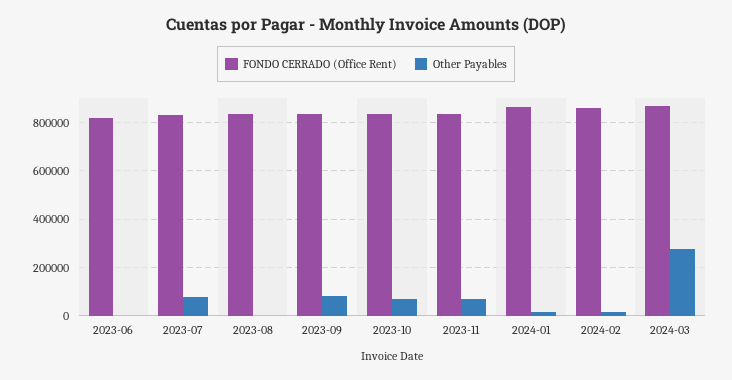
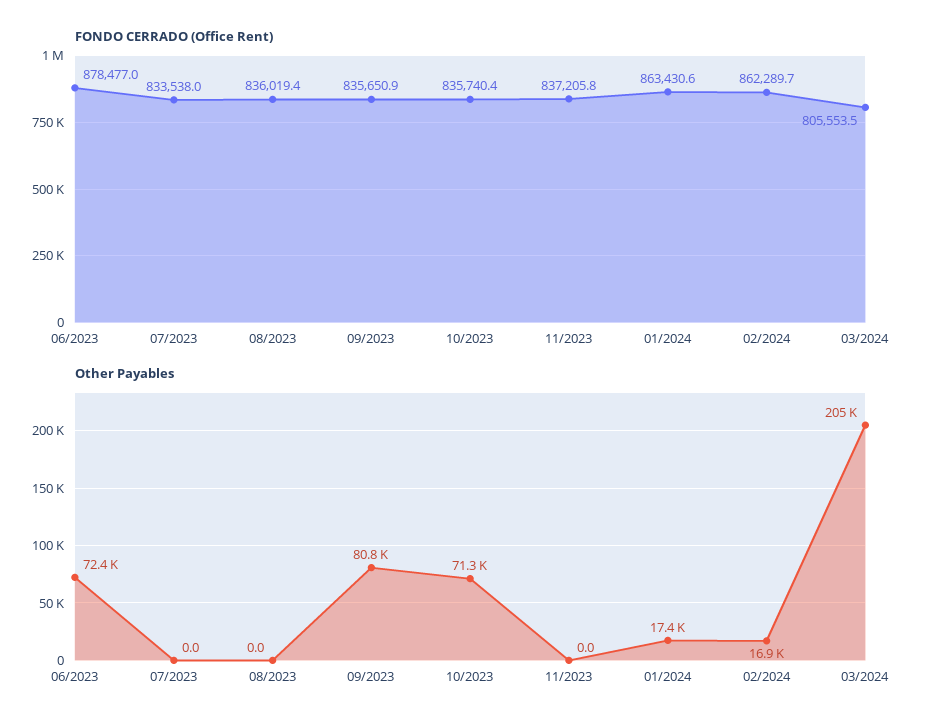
FONDO CERRADO (Office Rent), 2023-06: 825000 -> 878477
Other Payables, 2023-06: 0 -> 72400
Other Payables, 2023-07: 75000 -> 0
Other Payables, 2023-11: 75000 -> 0
FONDO CERRADO (Office Rent), 2024-03: 875000 -> 805553.5
Other Payables, 2024-03: 275000 -> 205000

